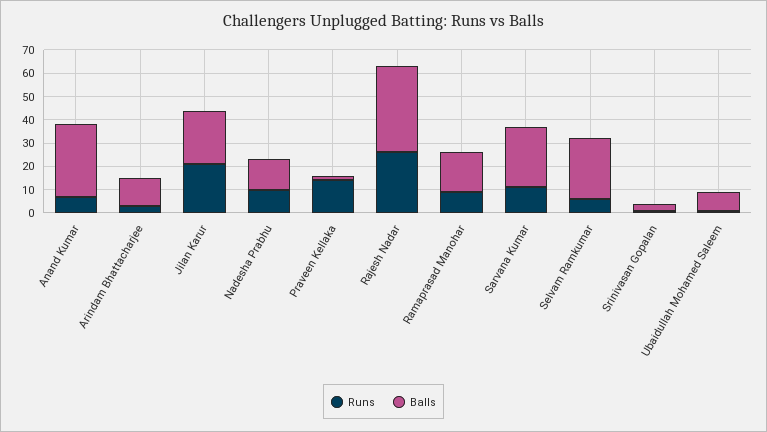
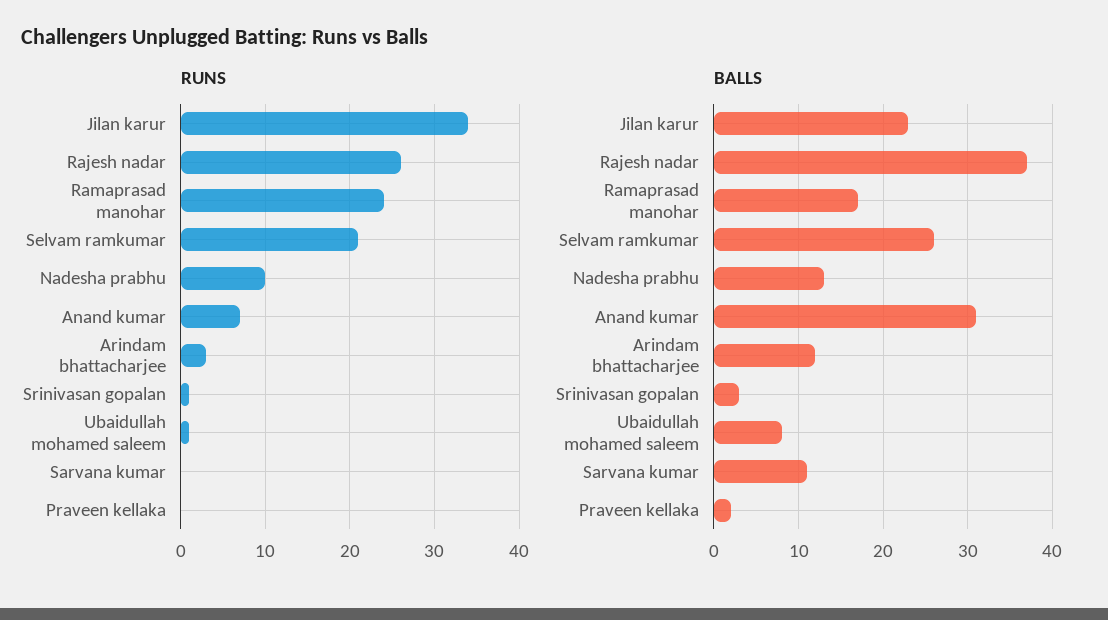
Runs, Jilan Karur: 20 -> 34
Runs, Praveen Kellaka: 15 -> 0
Runs, Ramaprasad Manohar: 10 -> 24
Runs, Sarvana Kumar: 10 -> 0
Balls, Sarvana Kumar: 25 -> 11
Runs, Selvam Ramkumar: 5 -> 21

